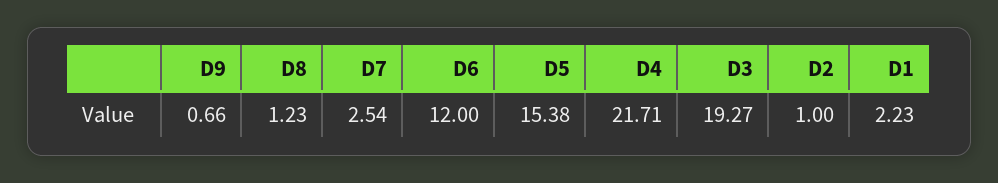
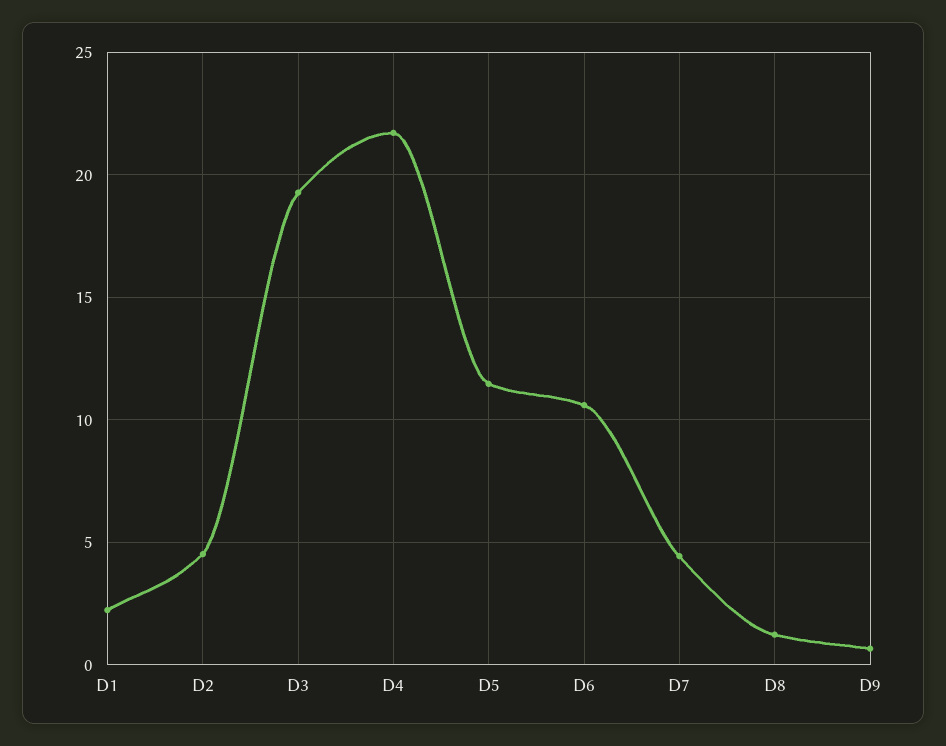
D7: 2.54 -> 4.5
D6: 12 -> 10.5
D5: 15.38 -> 11.5
D2: 1 -> 4.5

